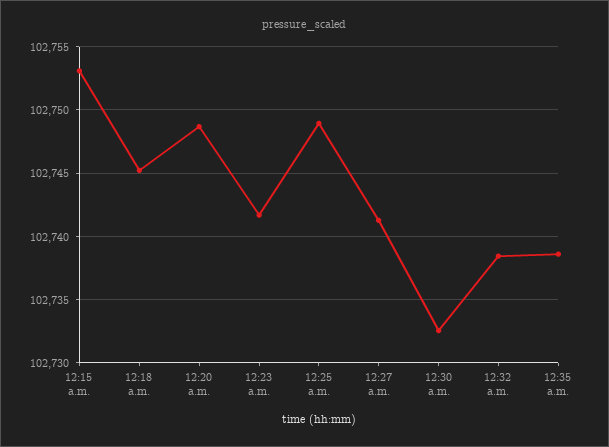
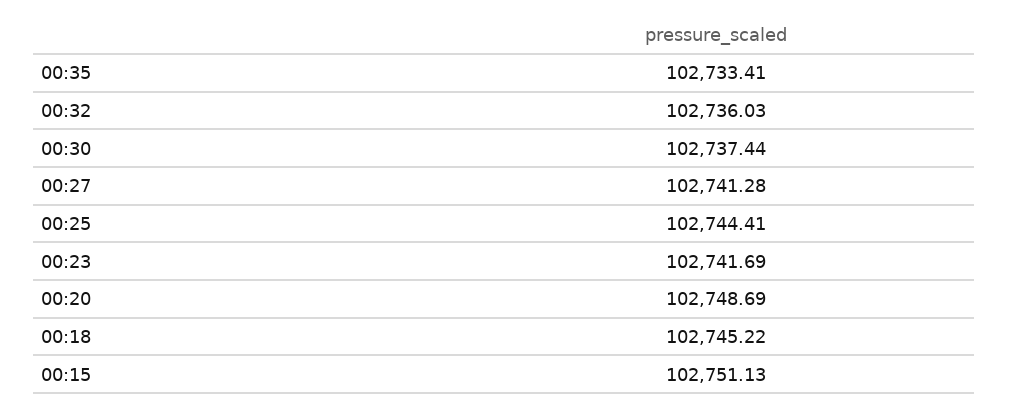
12:15 a.m.: 102753 -> 102751.13
12:25 a.m.: 102749 -> 102744.41
12:30 a.m.: 102732.5 -> 102737.44
12:32 a.m.: 102738.5 -> 102736.03
12:35 a.m.: 102738.5 -> 102733.41

